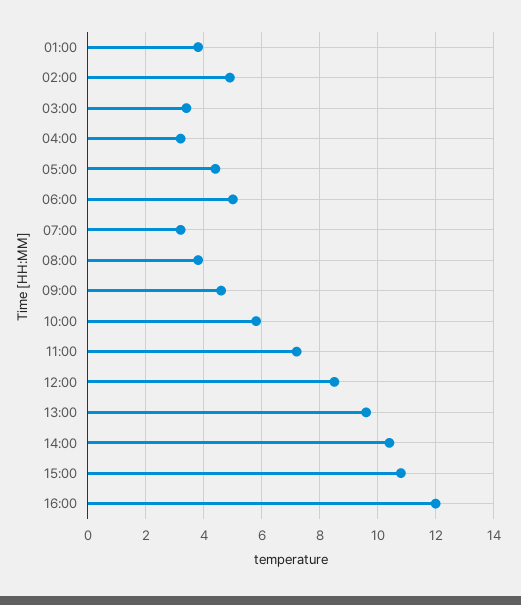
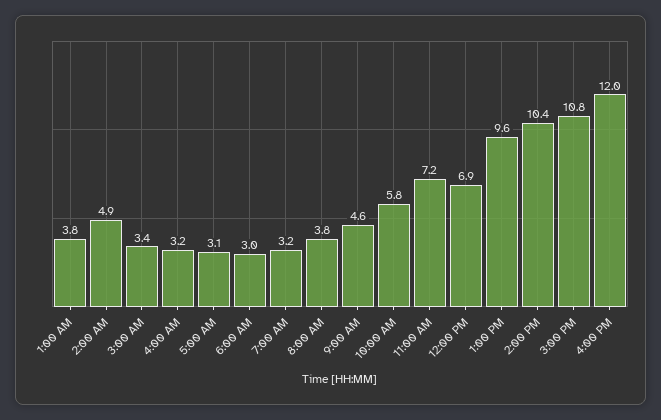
05:00: 4.5 -> 3.1
06:00: 5 -> 3
12:00: 8.5 -> 6.9

